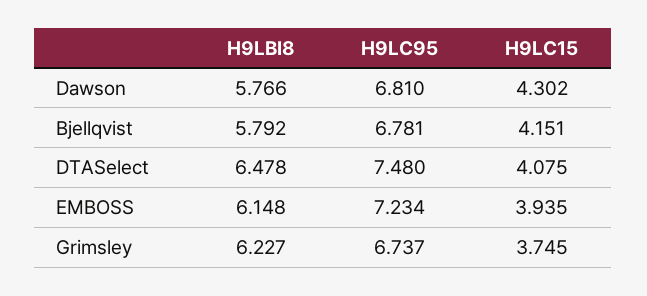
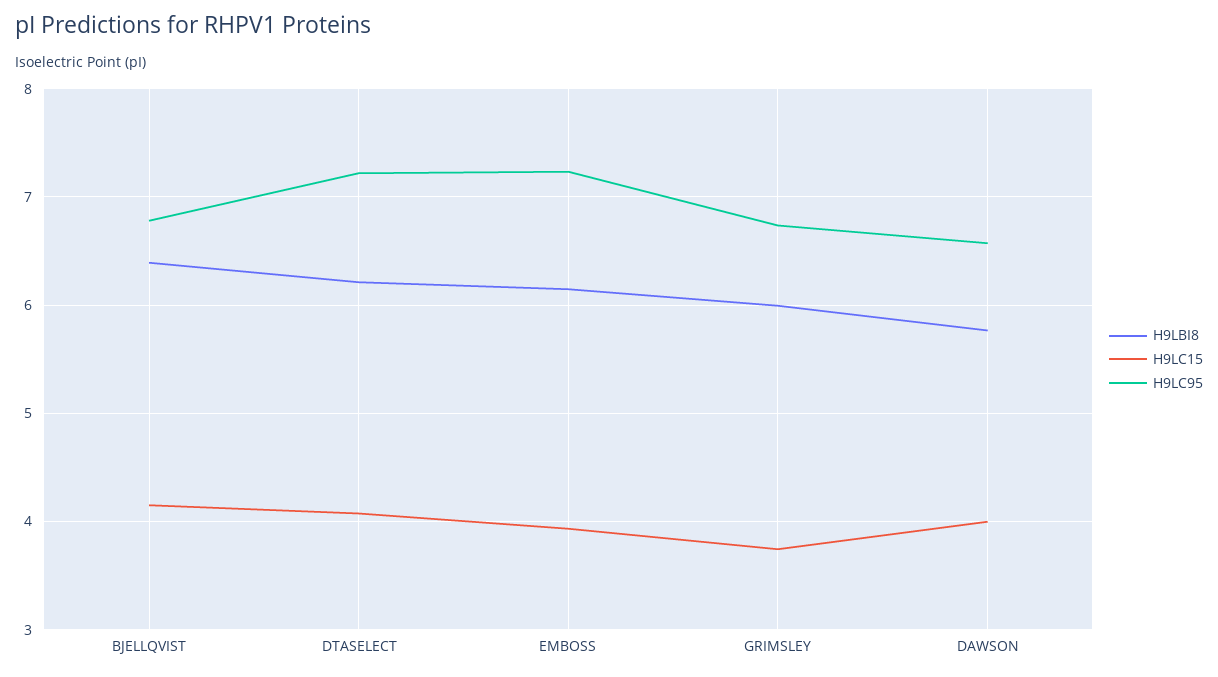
H9LC95, Dawson: 6.81 -> 6.6
H9LC15, Dawson: 4.302 -> 4
H9LBI8, Bjellqvist: 5.792 -> 6.4
H9LBI8, DTASelect: 6.478 -> 6.2
H9LC95, DTASelect: 7.48 -> 7.2
H9LBI8, Grimsley: 6.227 -> 6

